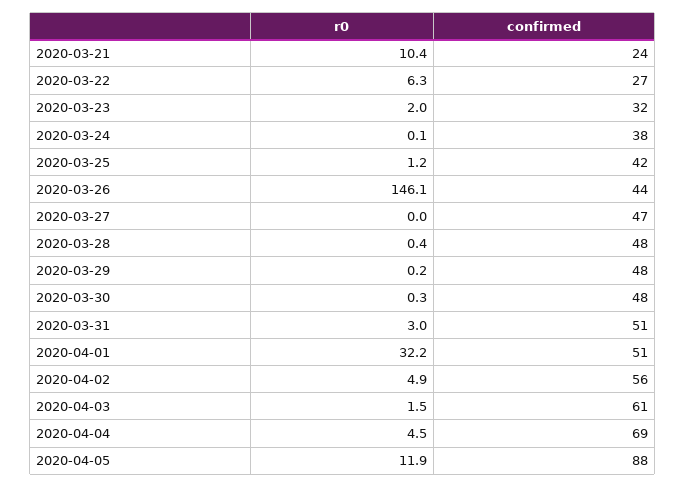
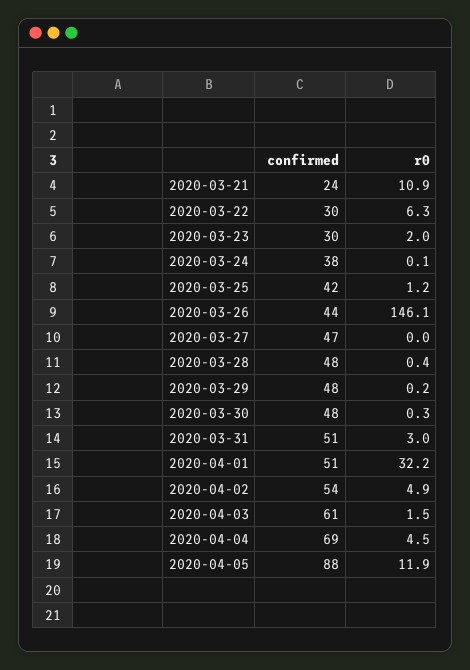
r0, 2020-03-21: 10.4 -> 10.9
confirmed, 2020-03-22: 27 -> 30
confirmed, 2020-03-23: 32 -> 30
confirmed, 2020-04-02: 56 -> 54

